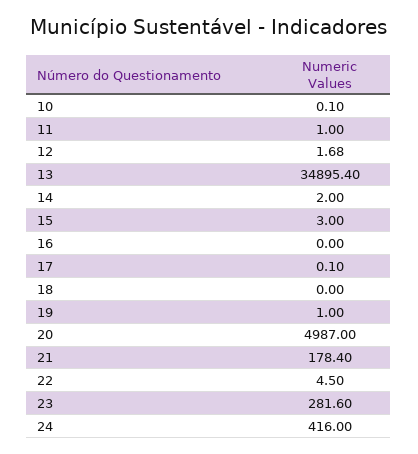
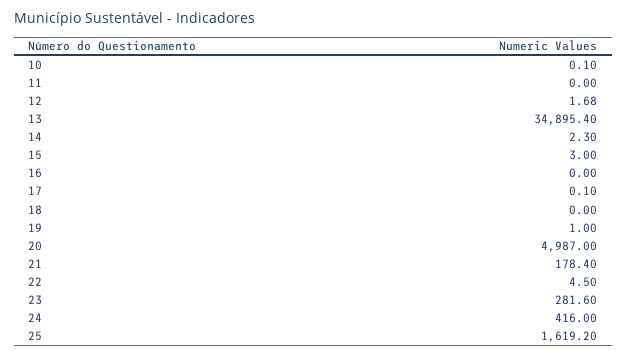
11: 1 -> 0
14: 2 -> 2.3
25: none -> 1619.2

